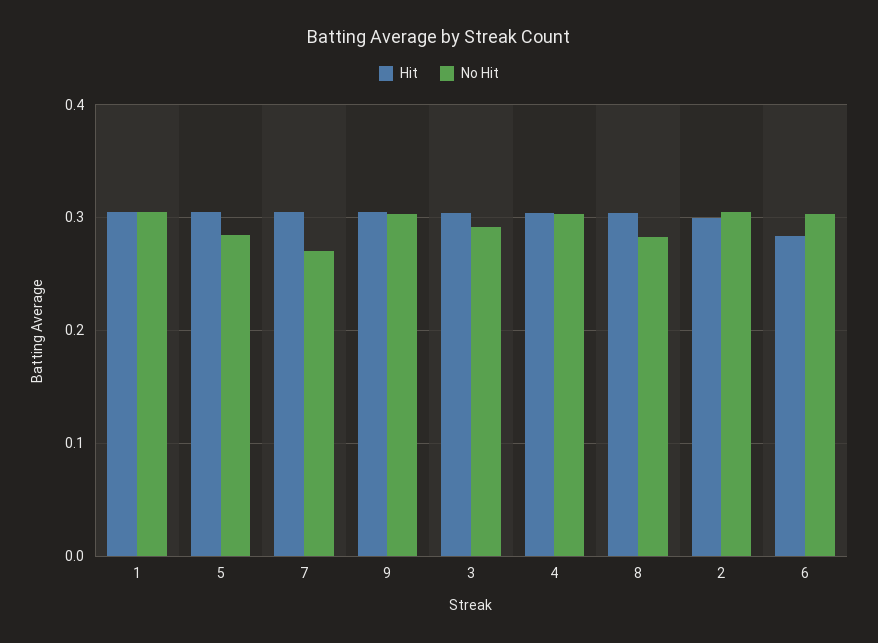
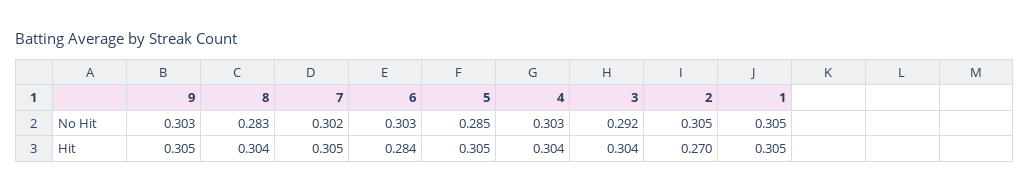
No Hit, 7: 0.27 -> 0.302
Hit, 2: 0.3 -> 0.27

